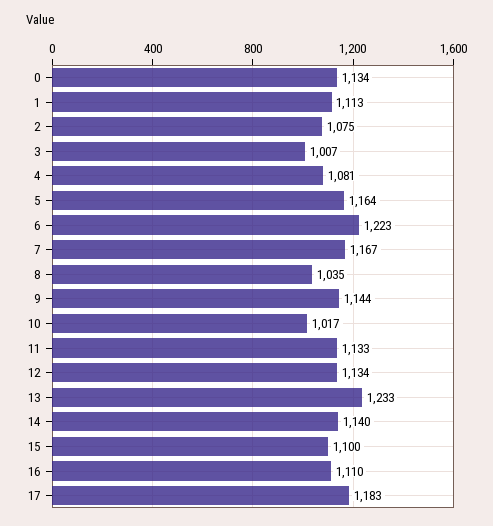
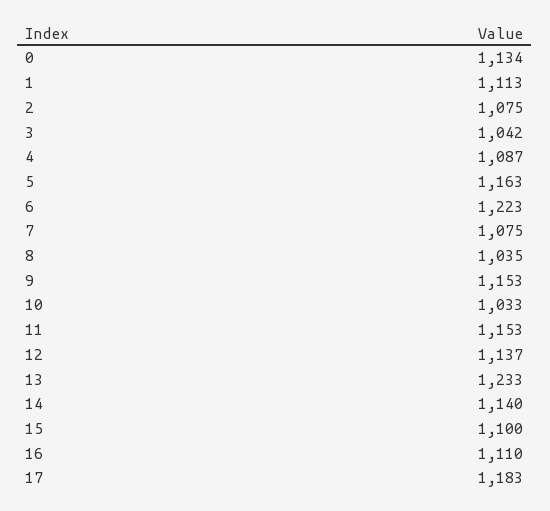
3: 1007 -> 1042
4: 1081 -> 1087
5: 1164 -> 1163
7: 1167 -> 1075
9: 1144 -> 1153
10: 1017 -> 1033
11: 1133 -> 1153
12: 1134 -> 1137

